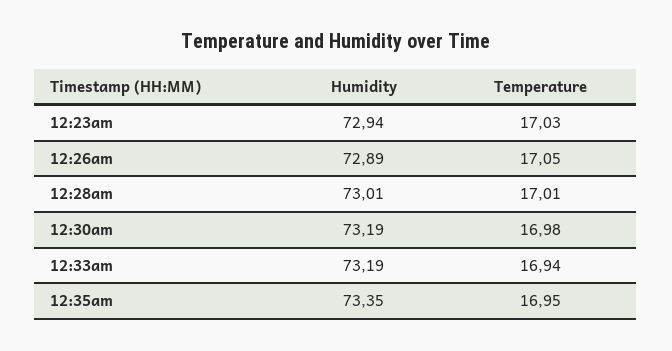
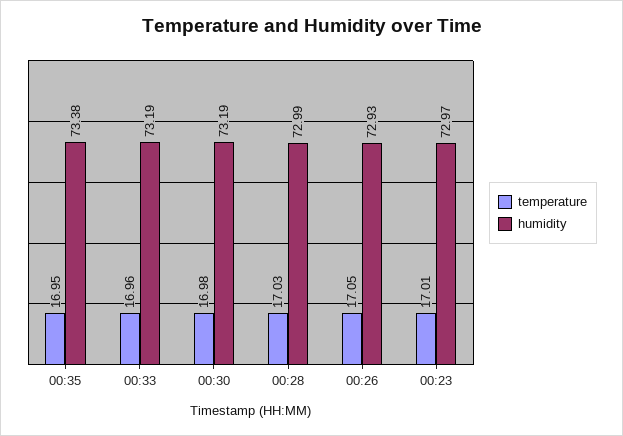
Humidity, 12:23am: 72.94 -> 72.97
Temperature, 12:23am: 17.03 -> 17.01
Humidity, 12:26am: 72.89 -> 72.93
Humidity, 12:28am: 73.01 -> 72.99
Temperature, 12:28am: 17.01 -> 17.03
Temperature, 12:33am: 16.94 -> 16.96
Humidity, 12:35am: 73.35 -> 73.38

